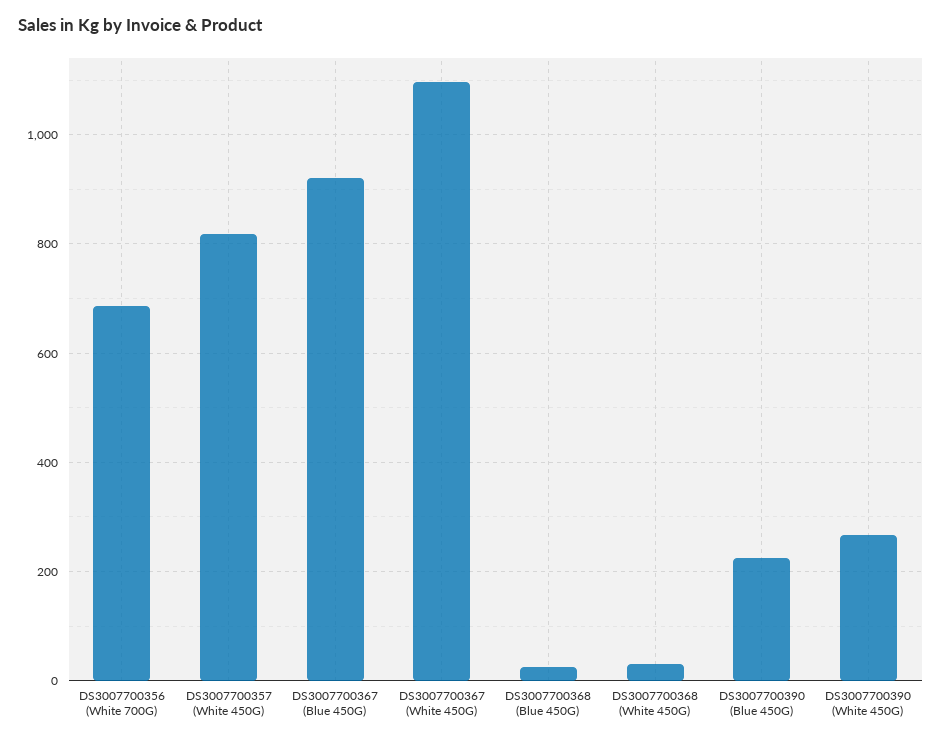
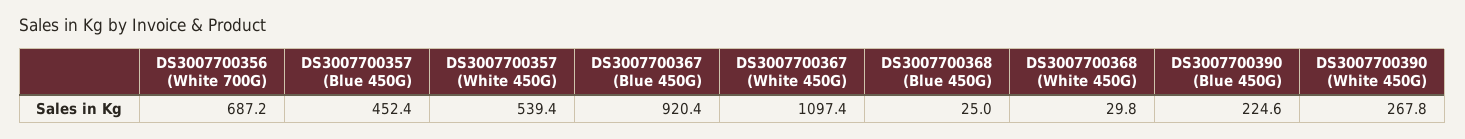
DS3007700357 (White 450G): 820 -> 539.4
DS3007700357 (Blue 450G): none -> 452.4

